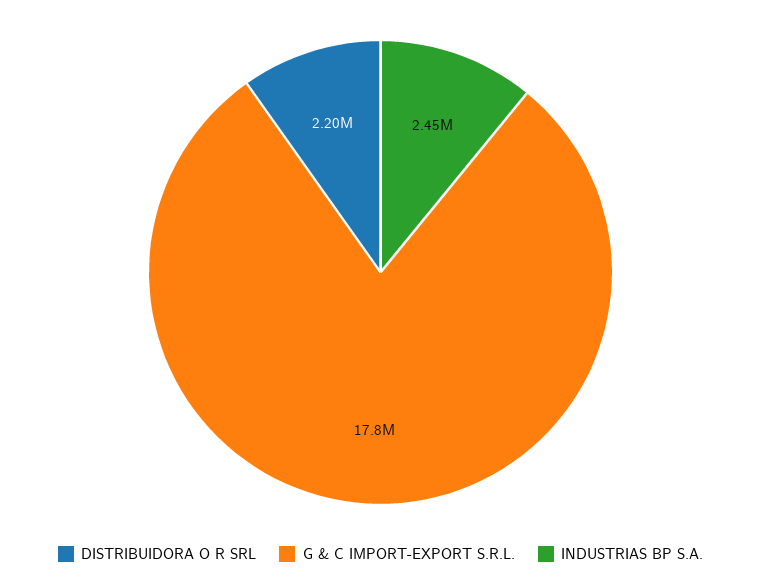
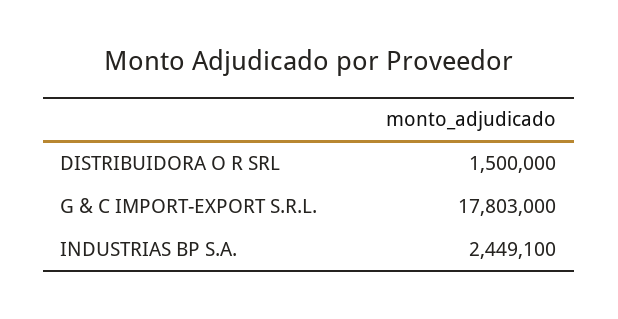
DISTRIBUIDORA O R SRL: 2200000 -> 1500000

